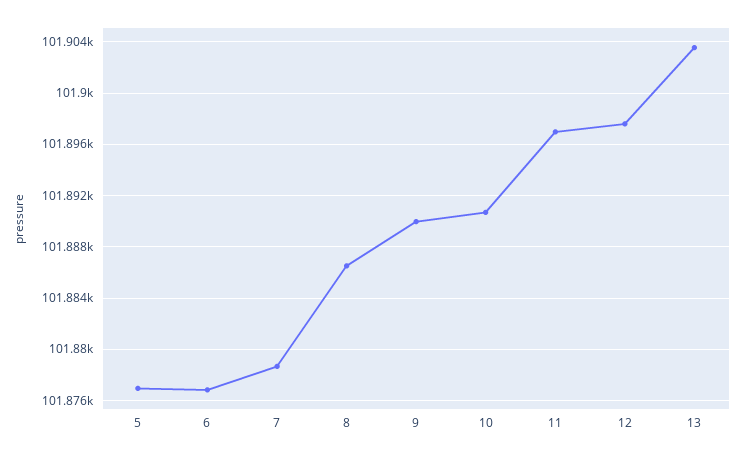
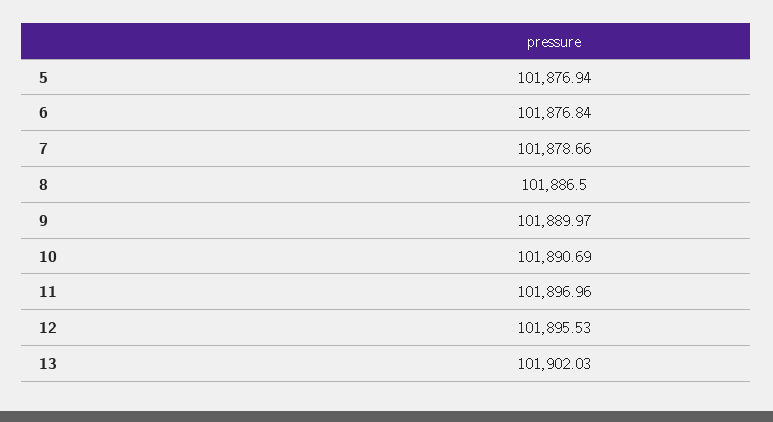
12: 101897.5 -> 101895.53
13: 101903.5 -> 101902.03

